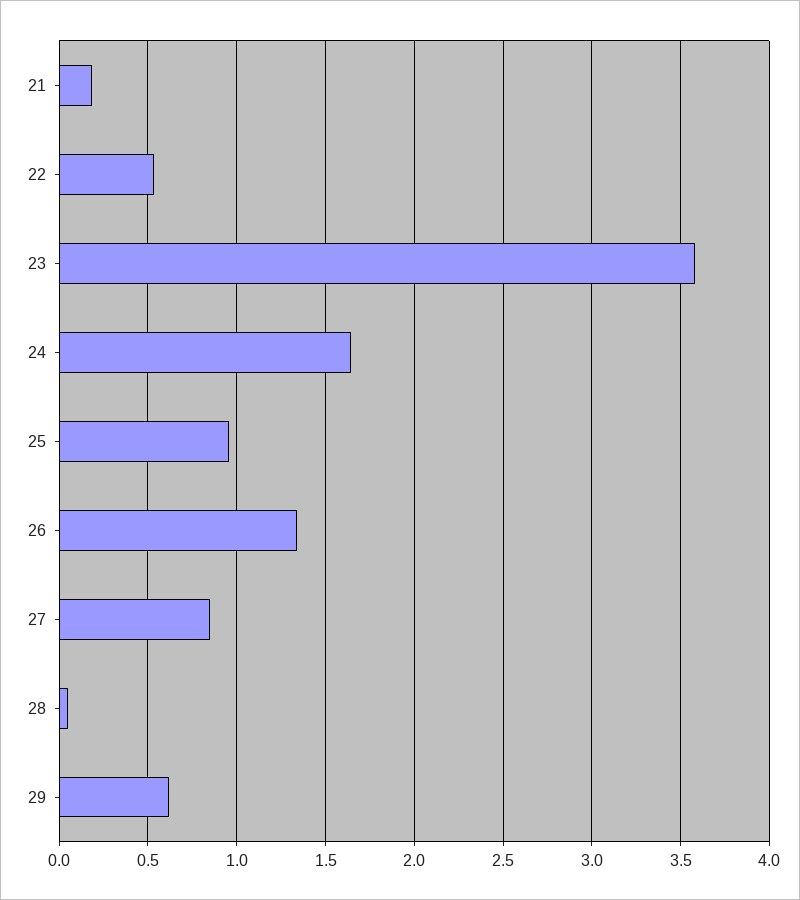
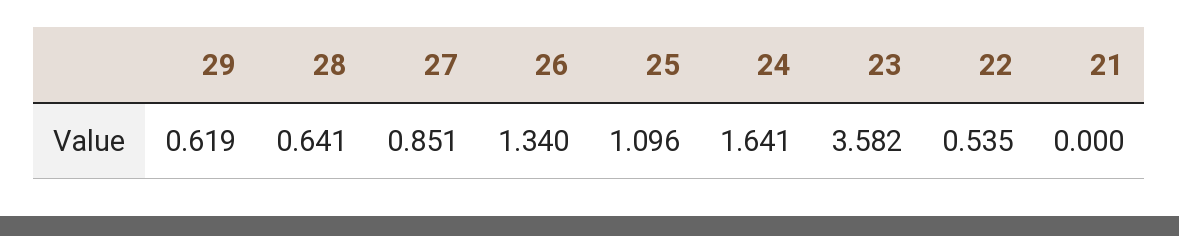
21: 0.2 -> 0
25: 0.95 -> 1.096
28: 0.05 -> 0.641

